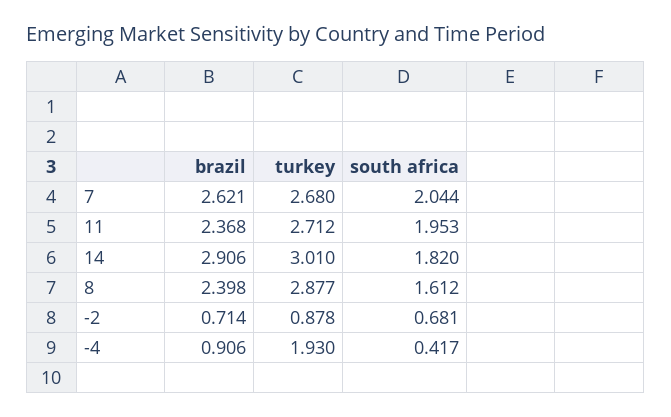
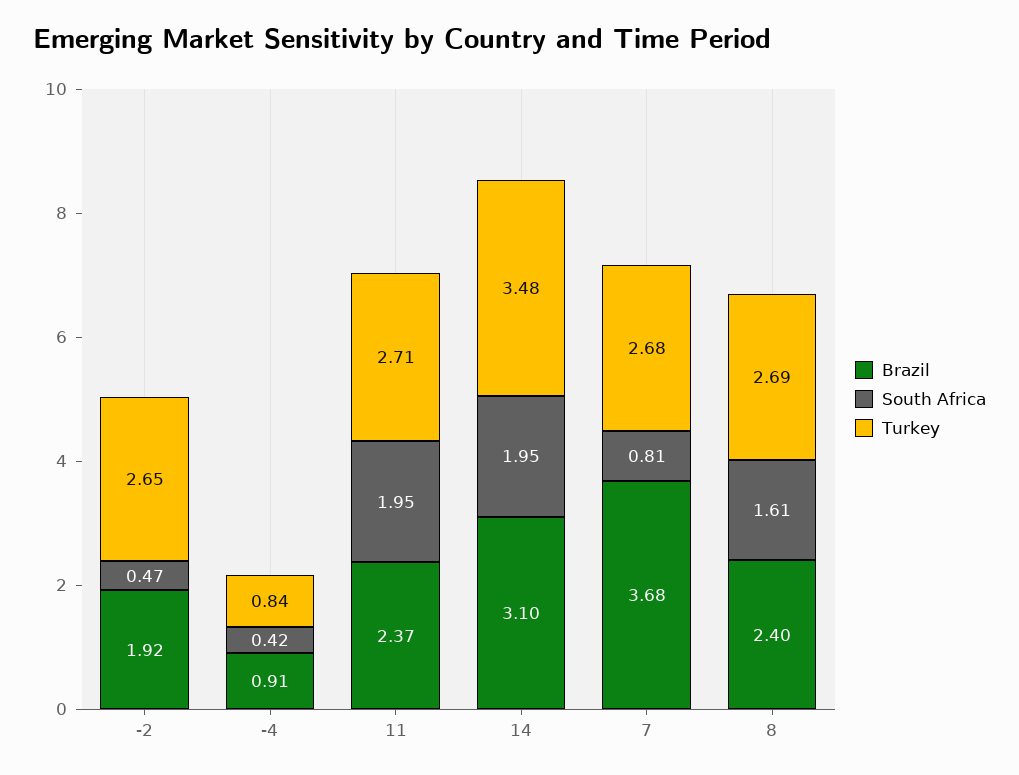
brazil, 7: 2.621 -> 3.68
south africa, 7: 2.044 -> 0.81
brazil, 14: 2.906 -> 3.1
turkey, 14: 3.01 -> 3.48
south africa, 14: 1.82 -> 1.95
turkey, 8: 2.877 -> 2.69
brazil, -2: 0.714 -> 1.92
turkey, -2: 0.878 -> 2.65
south africa, -2: 0.681 -> 0.47
turkey, -4: 1.93 -> 0.84

